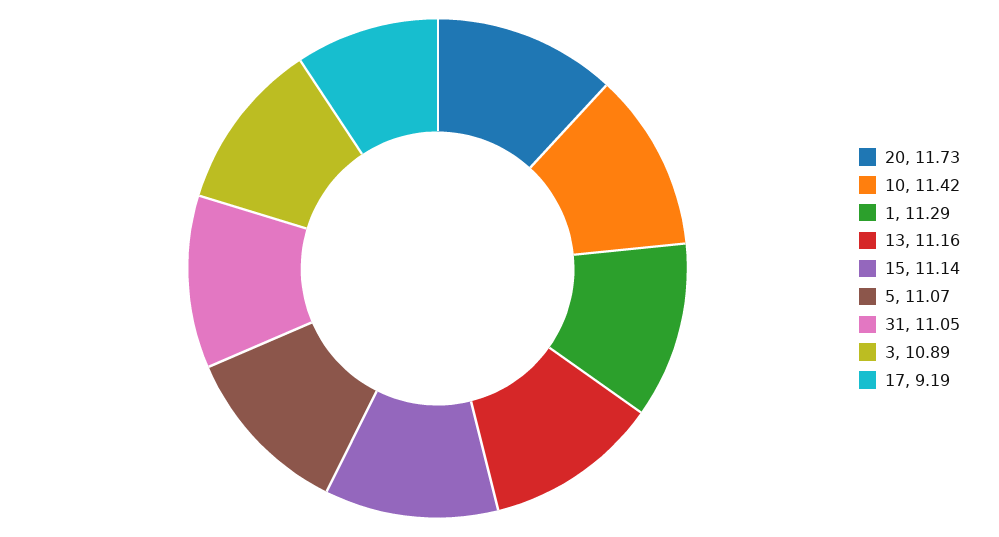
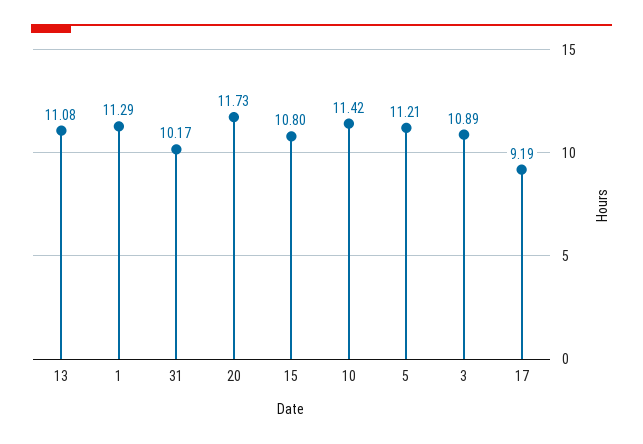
13: 11.16 -> 11.08
15: 11.14 -> 10.8
5: 11.07 -> 11.21
31: 11.05 -> 10.17

